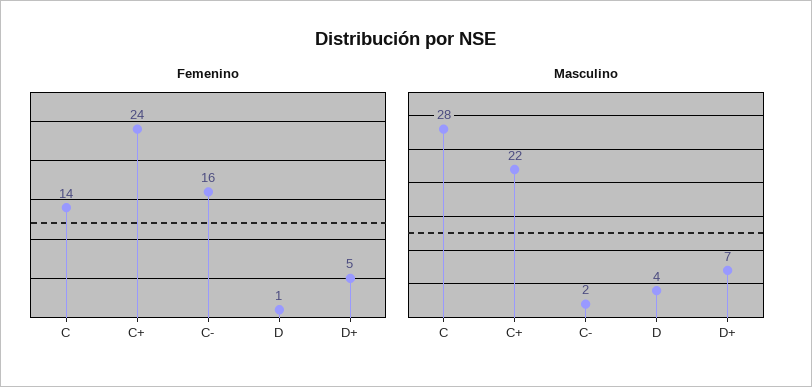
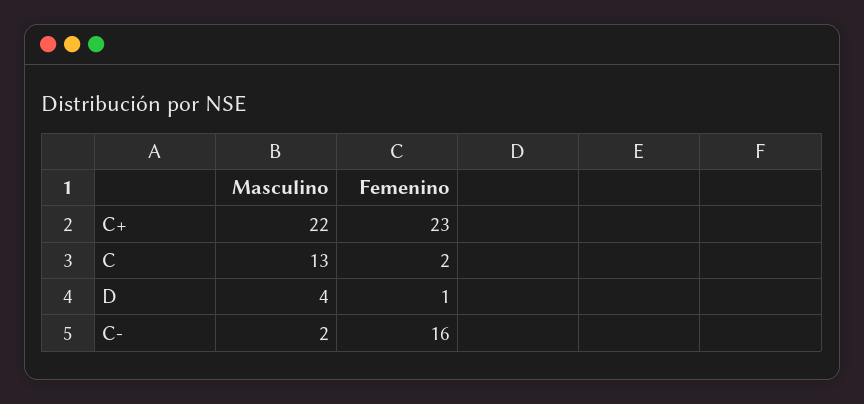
Femenino, C: 14 -> 2
Femenino, C+: 24 -> 23
Femenino, D+: 5 -> none
Masculino, C: 28 -> 13
Masculino, D+: 7 -> none

